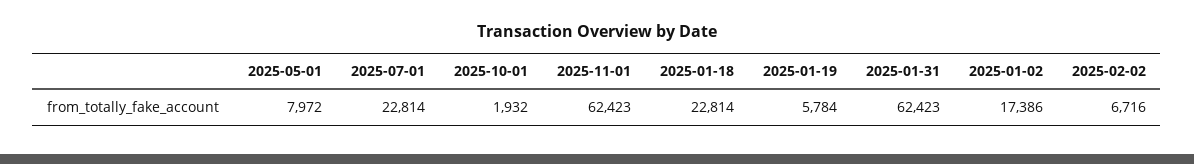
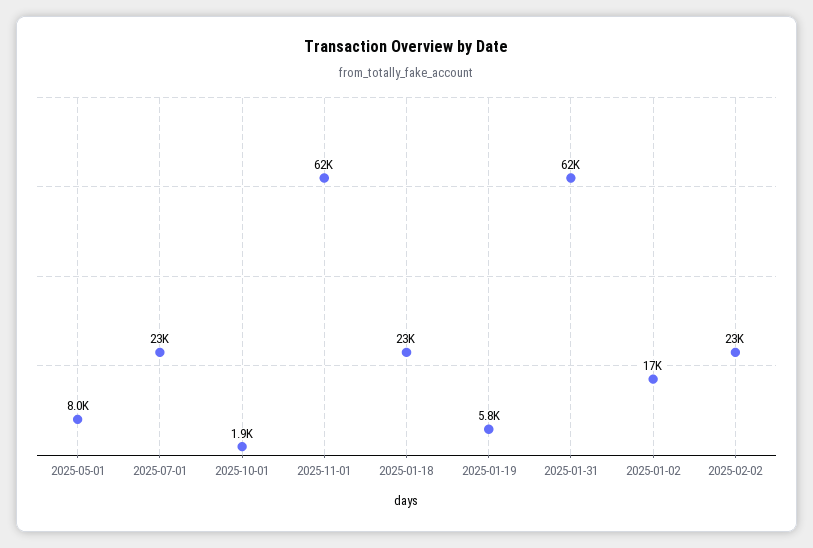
2025-02-02: 6716 -> 23000

